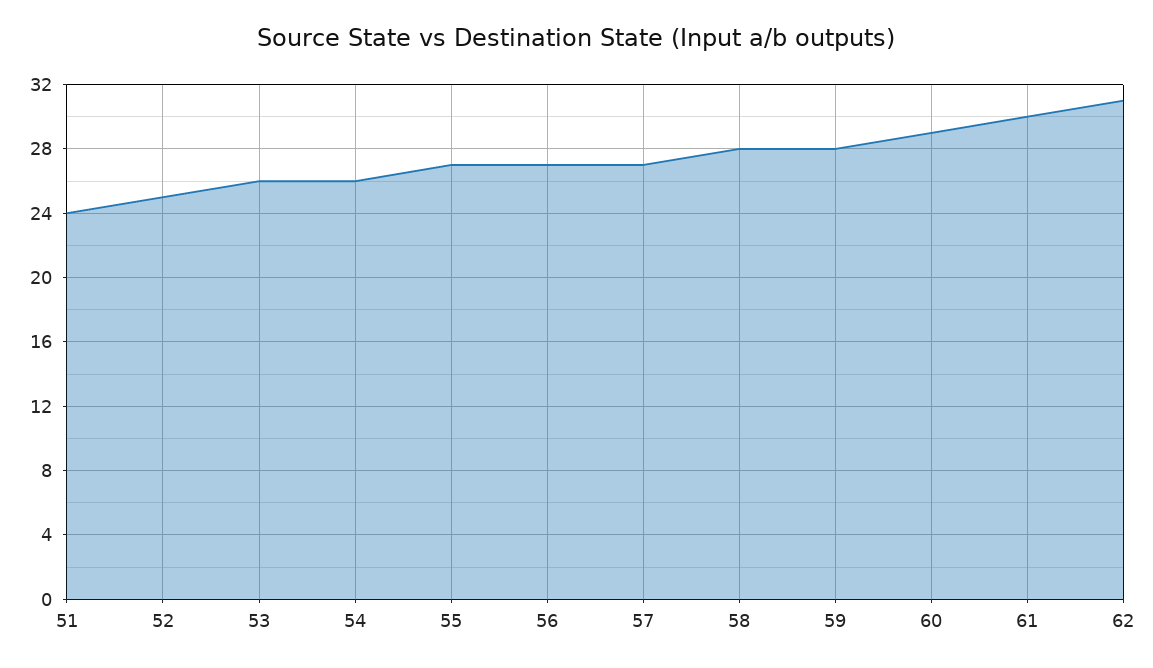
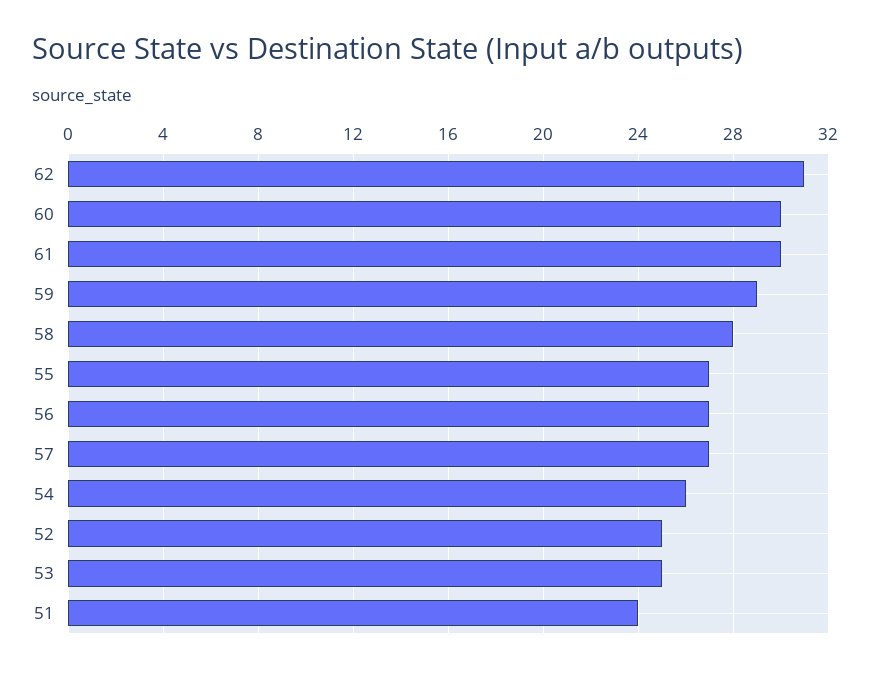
53: 26 -> 25
59: 28 -> 29
60: 29 -> 30

